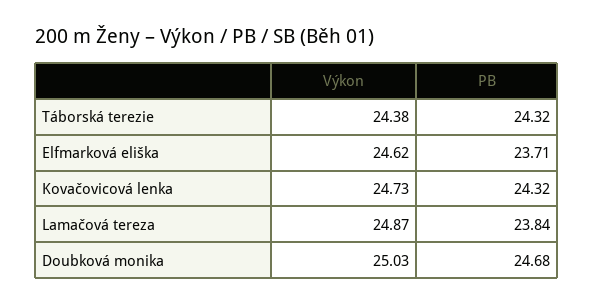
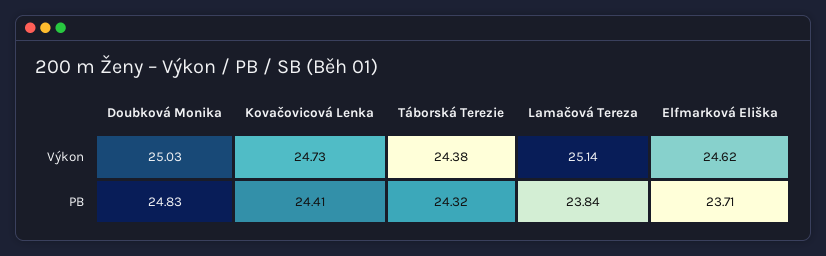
PB, Kovačovicová lenka: 24.32 -> 24.41
Výkon, Lamačová tereza: 24.87 -> 25.14
PB, Doubková monika: 24.68 -> 24.83

